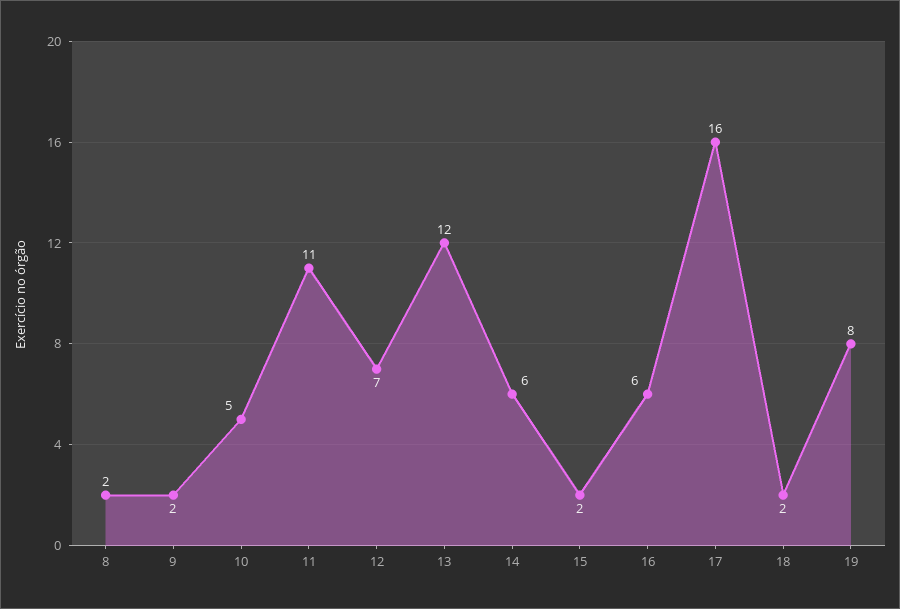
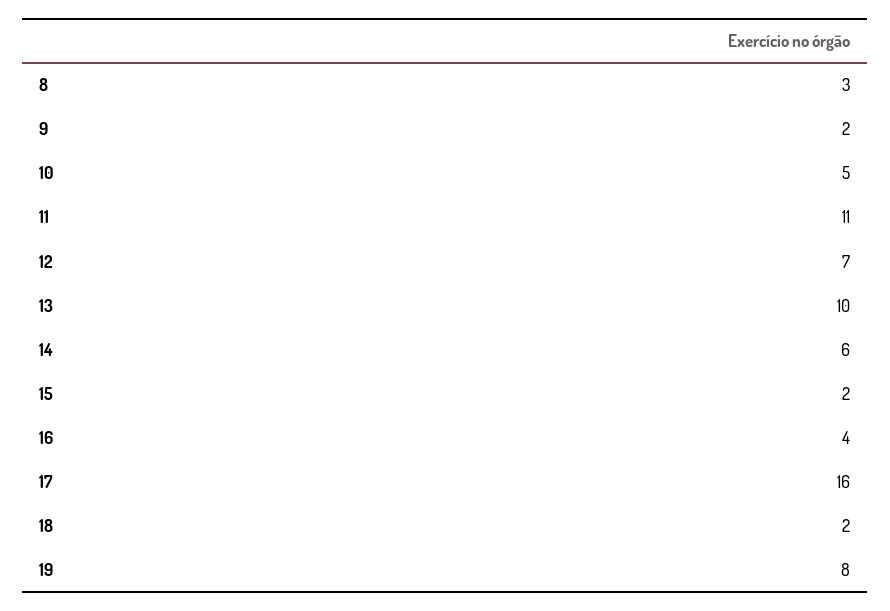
8: 2 -> 3
13: 12 -> 10
16: 6 -> 4

